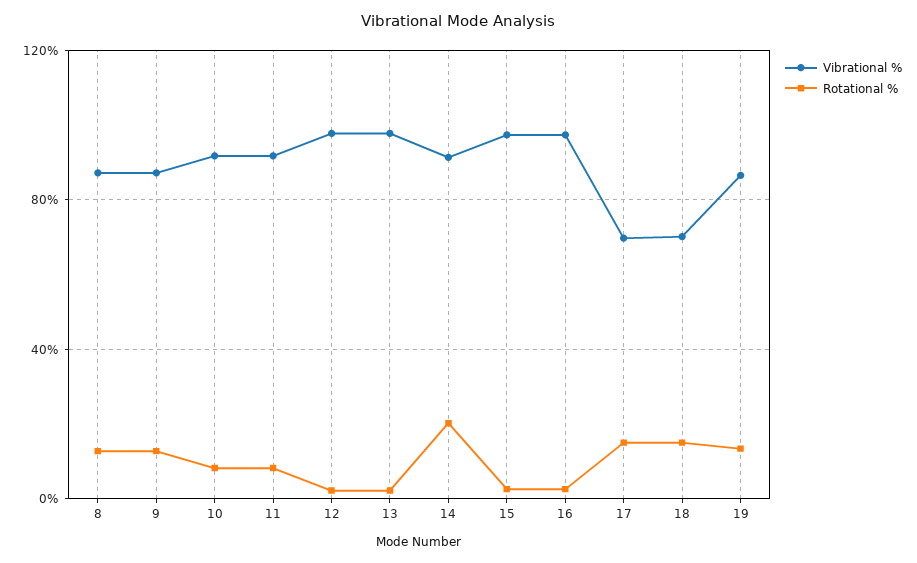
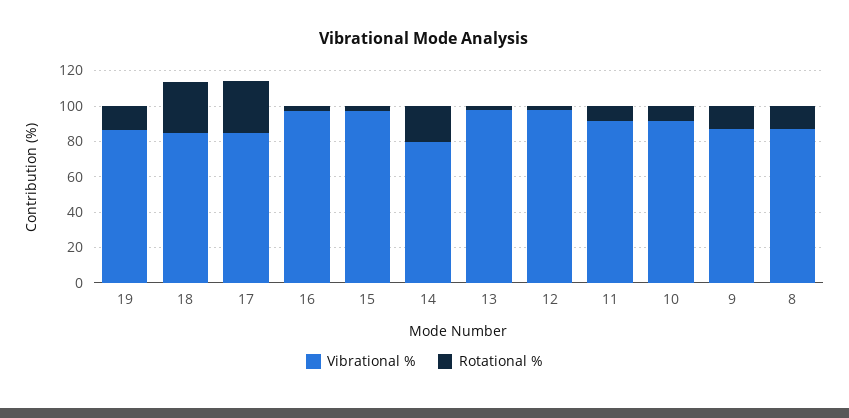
Vibrational %, 14: 90 -> 80
Vibrational %, 17: 70 -> 85
Rotational %, 17: 15 -> 30
Vibrational %, 18: 70 -> 85
Rotational %, 18: 15 -> 30

